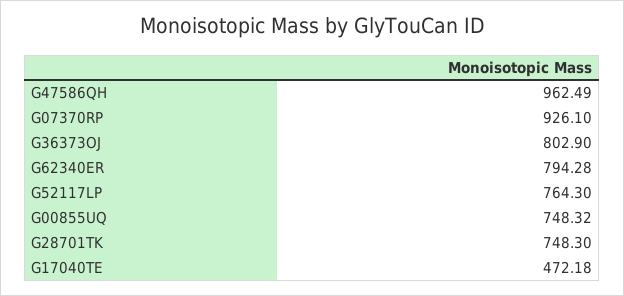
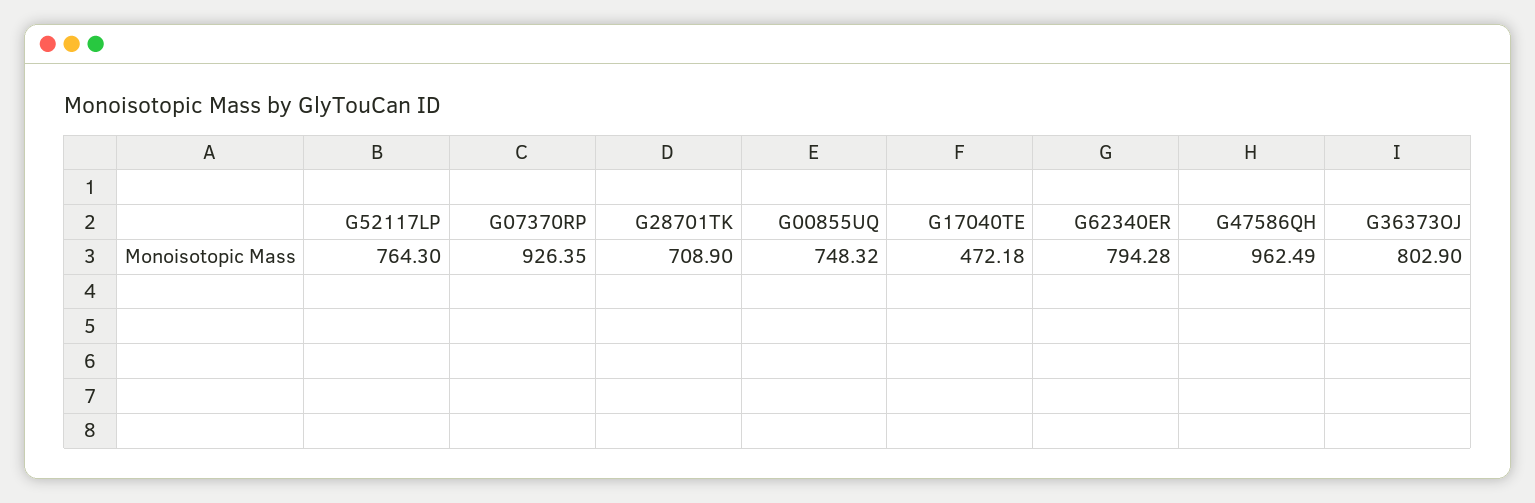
G07370RP: 926.1 -> 926.35
G28701TK: 748.3 -> 708.9

